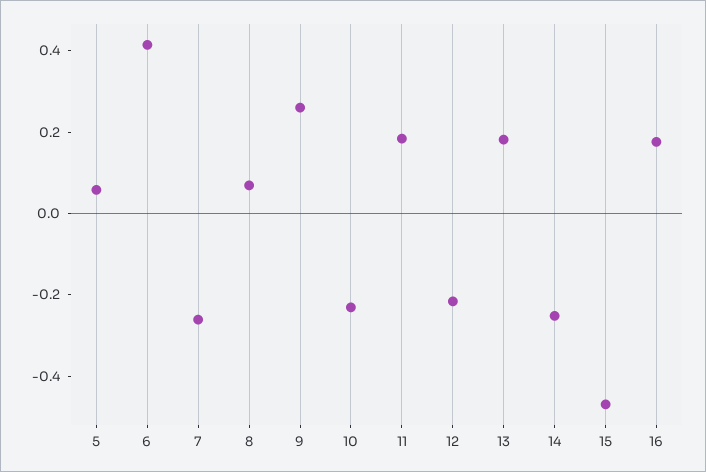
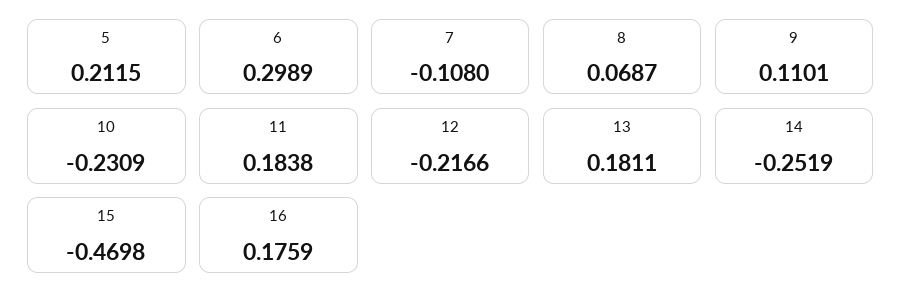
5: 0.05 -> 0.2115
6: 0.4 -> 0.2989
7: -0.25 -> -0.108
9: 0.25 -> 0.1101

